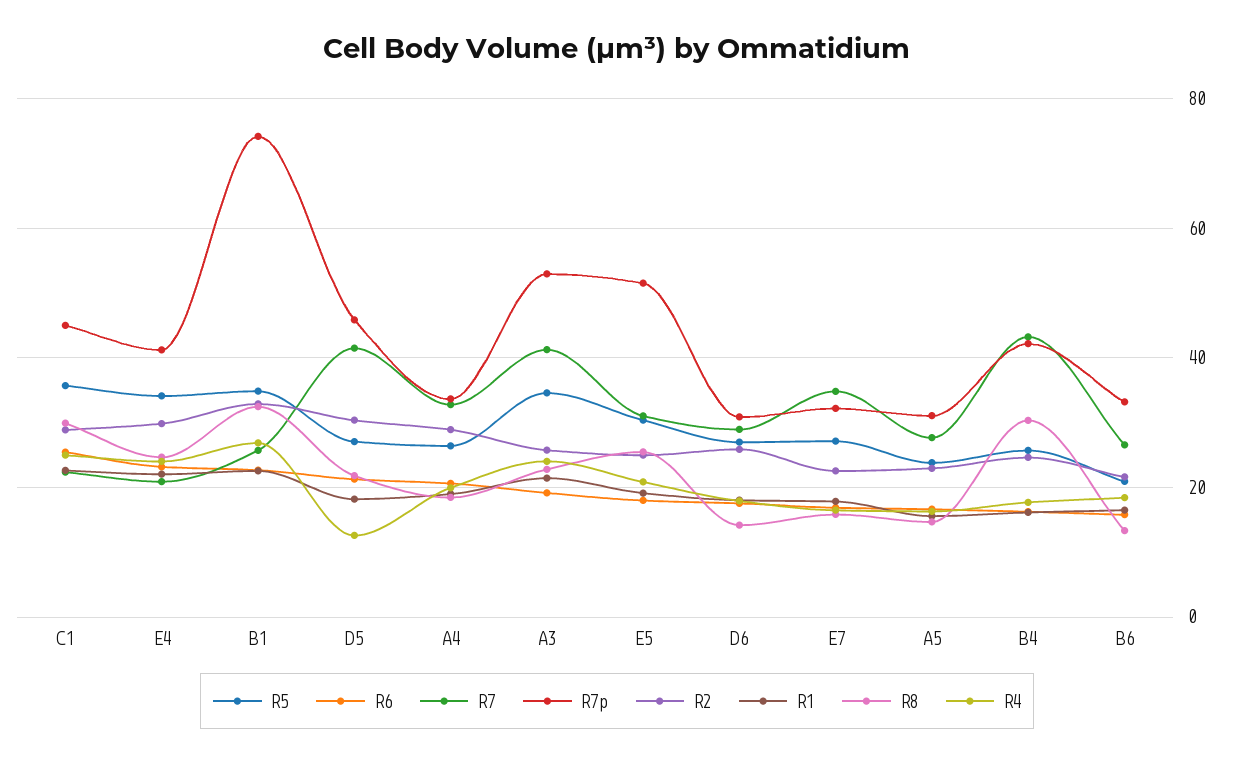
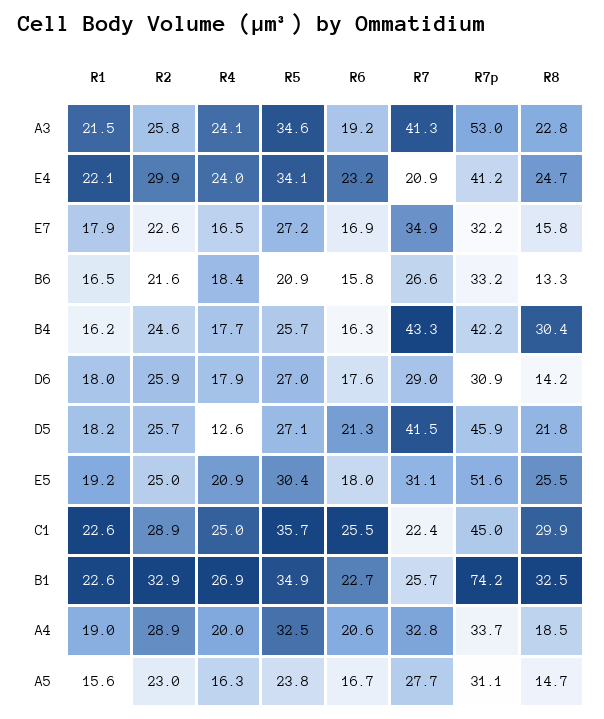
R2, D5: 30 -> 25.7
R5, A4: 26 -> 32.5

